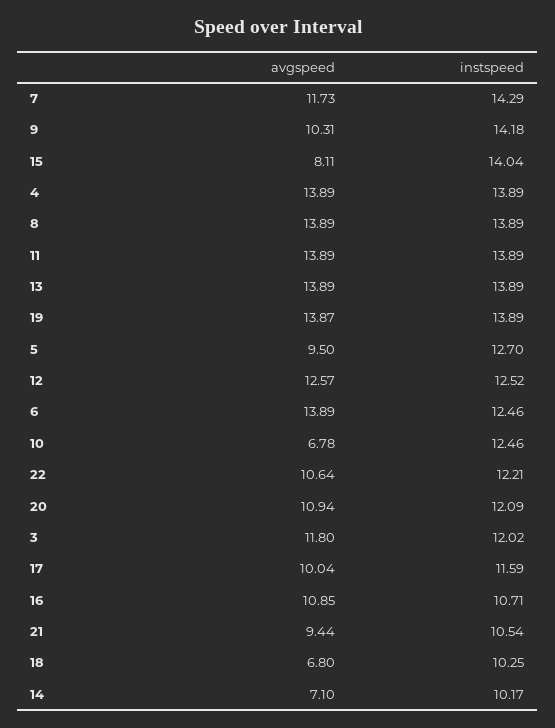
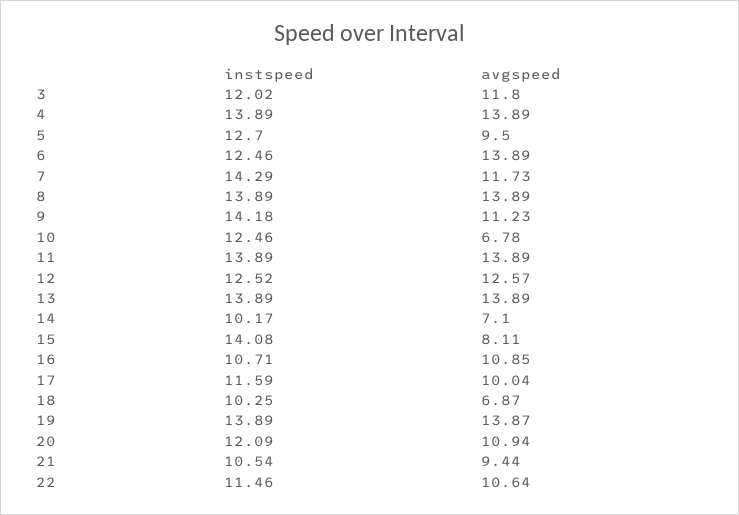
avgspeed, 9: 10.31 -> 11.23
instspeed, 15: 14.04 -> 14.08
instspeed, 22: 12.21 -> 11.46
avgspeed, 18: 6.8 -> 6.87

